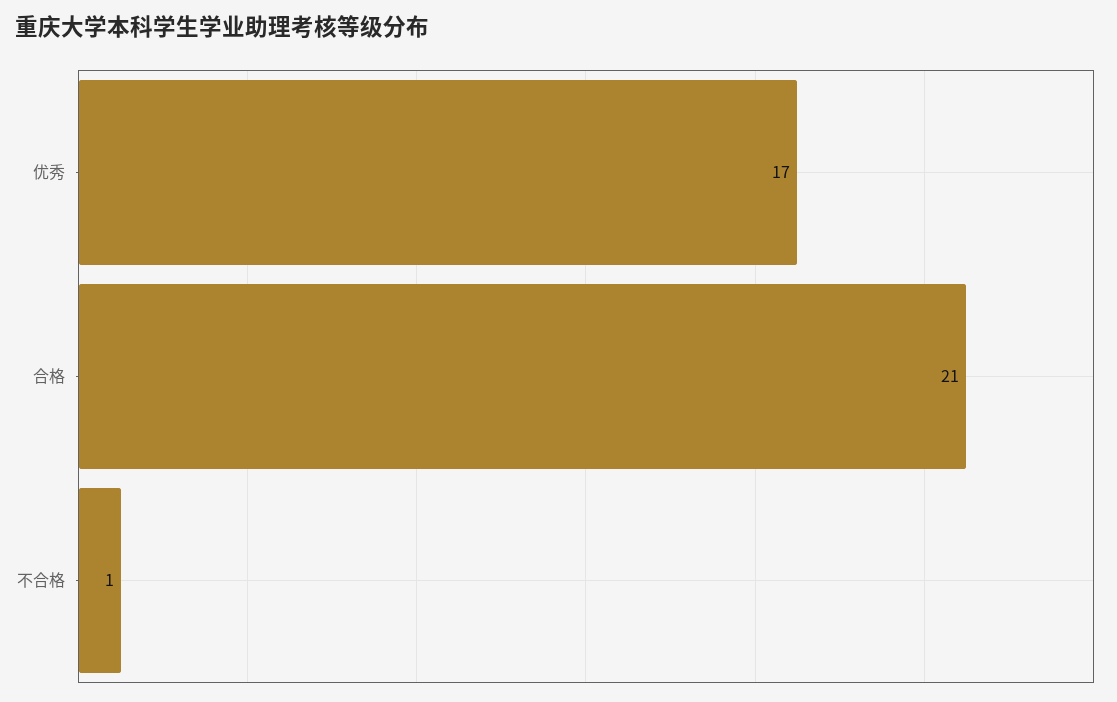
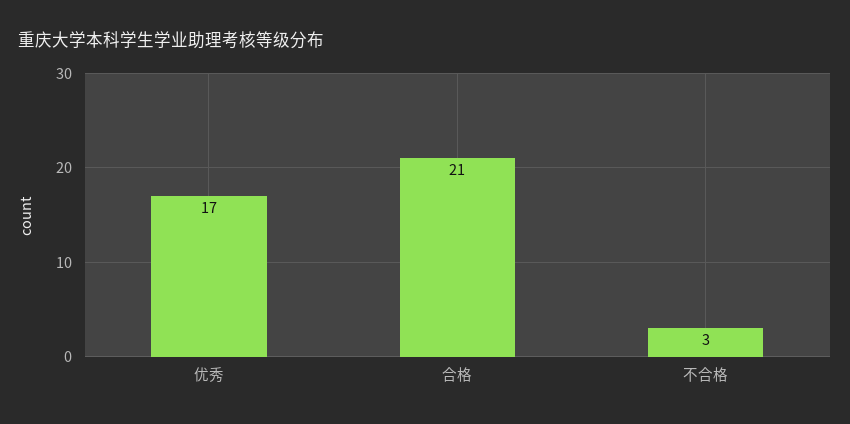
不合格: 1 -> 3

